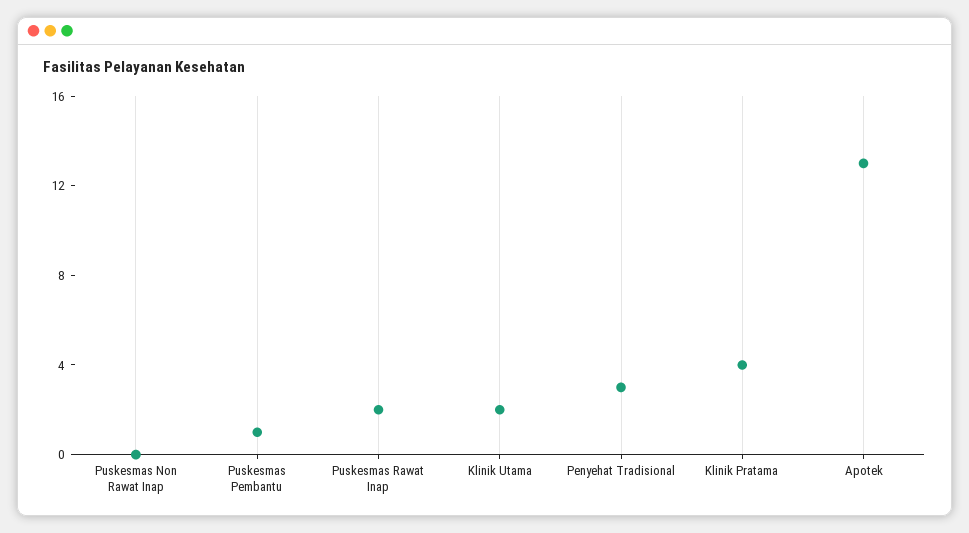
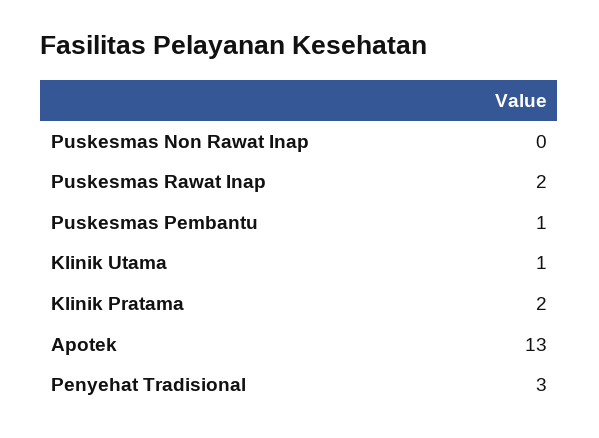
Klinik Utama: 2 -> 1
Klinik Pratama: 4 -> 2

